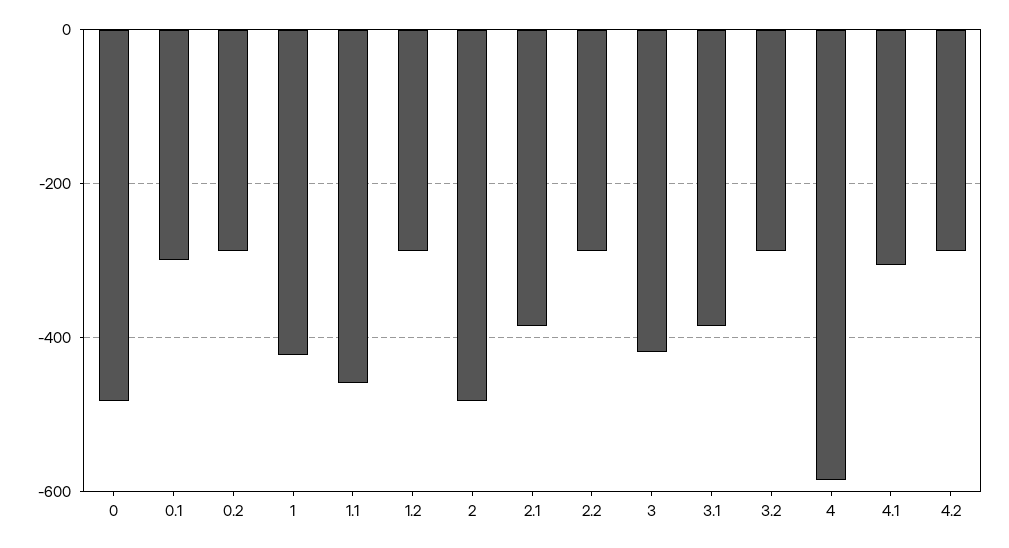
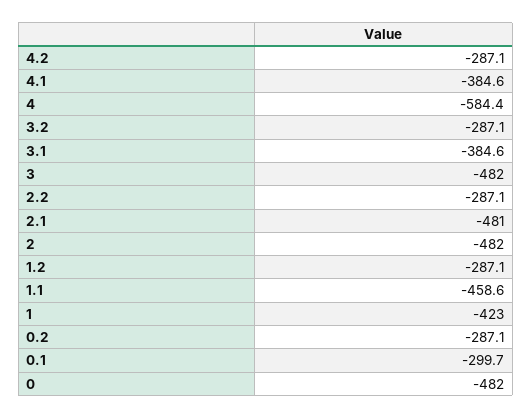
2.1: -380 -> -481
3: -420 -> -482
4.1: -300 -> -384.6

